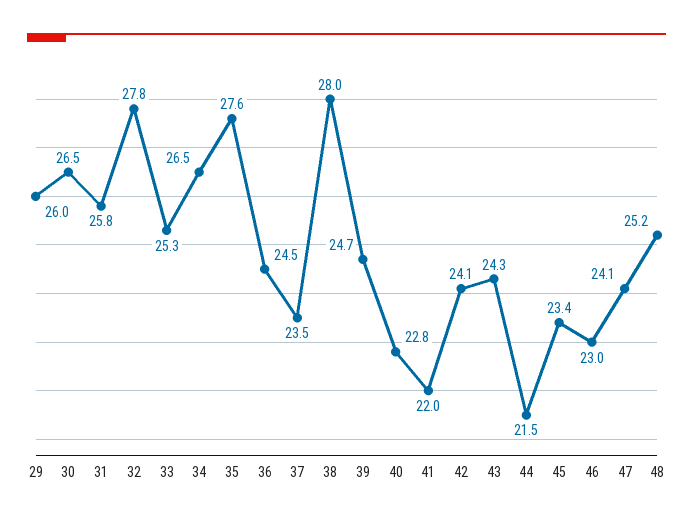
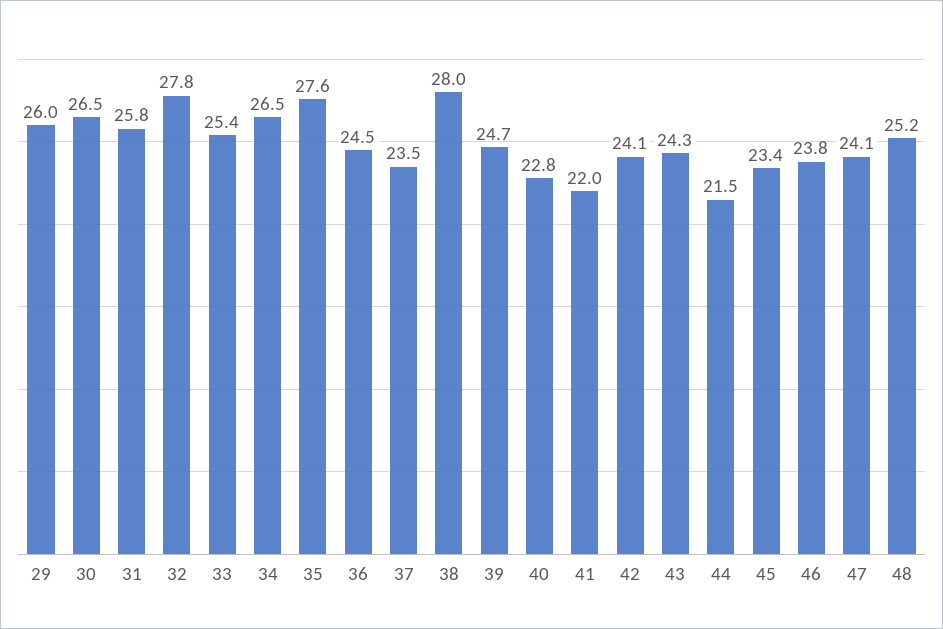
33: 25.3 -> 25.4
46: 23 -> 23.8

